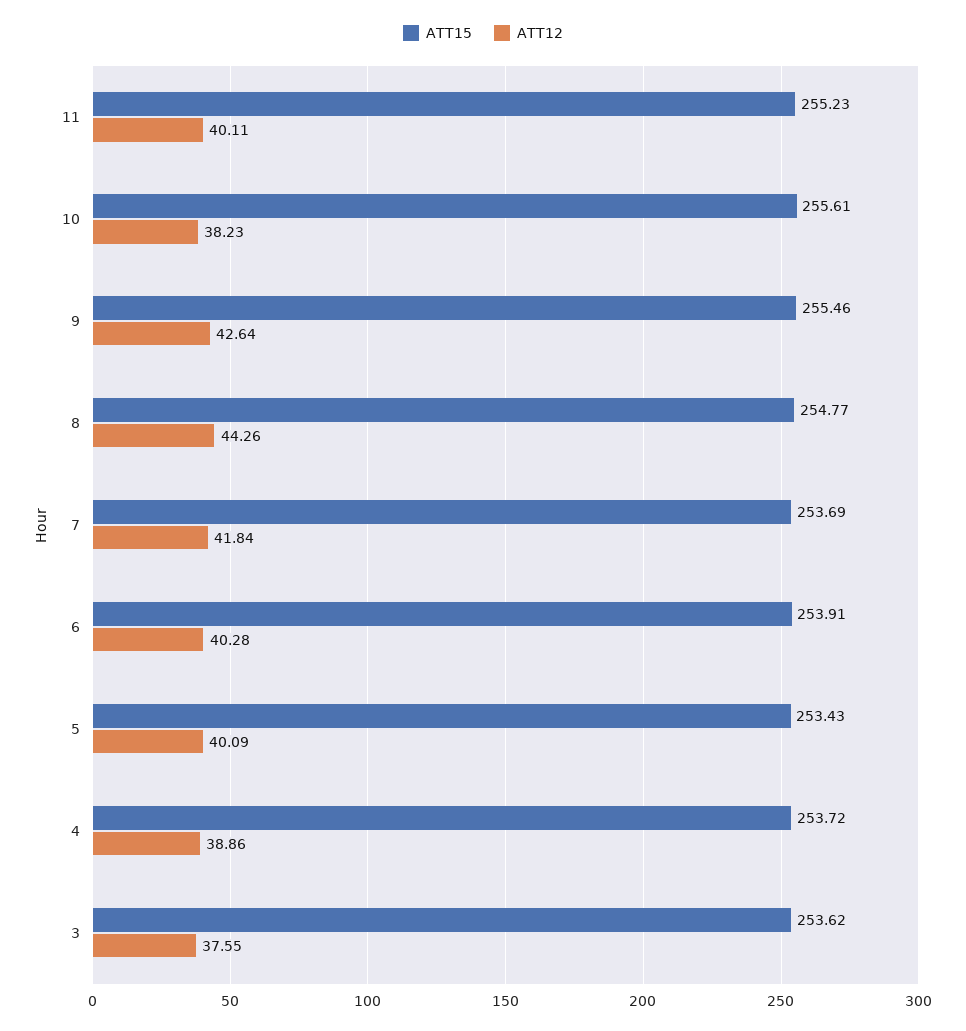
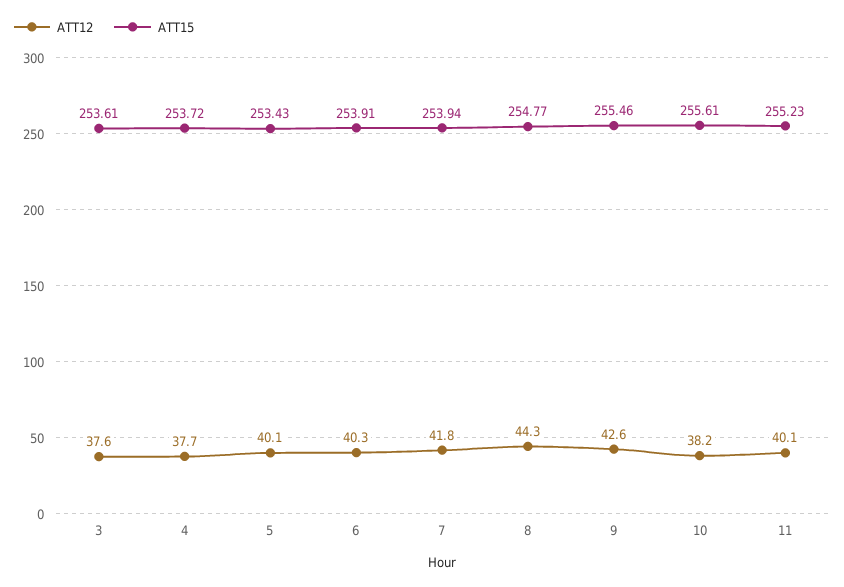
ATT15, 7: 253.69 -> 253.94
ATT12, 4: 38.86 -> 37.7
ATT15, 3: 253.62 -> 253.61

